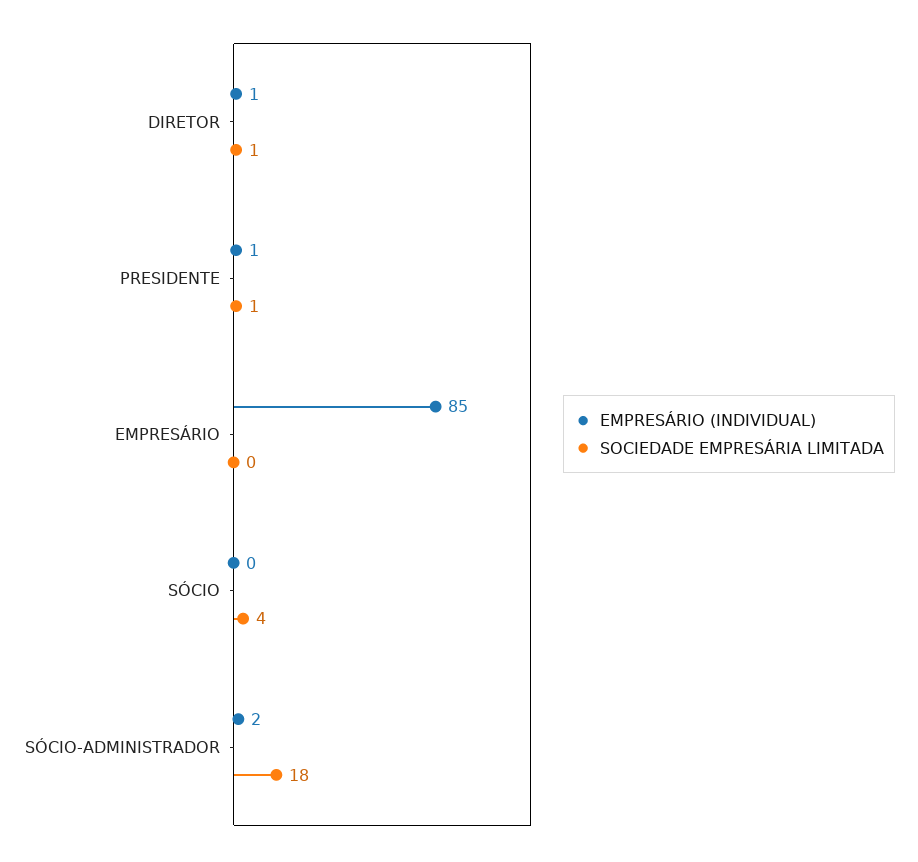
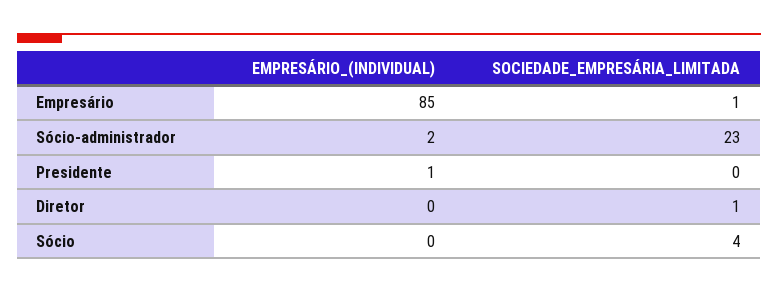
EMPRESÁRIO (INDIVIDUAL), DIRETOR: 1 -> 0
SOCIEDADE EMPRESÁRIA LIMITADA, PRESIDENTE: 1 -> 0
SOCIEDADE EMPRESÁRIA LIMITADA, EMPRESÁRIO: 0 -> 1
SOCIEDADE EMPRESÁRIA LIMITADA, SÓCIO-ADMINISTRADOR: 18 -> 23

